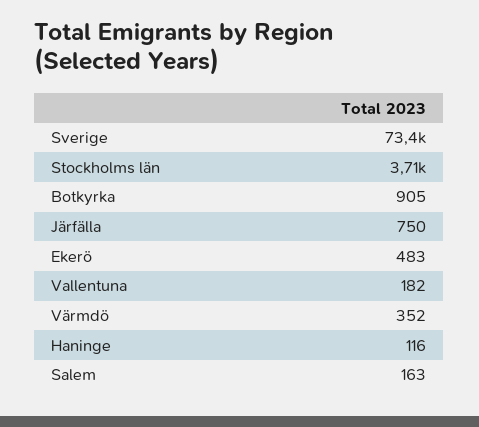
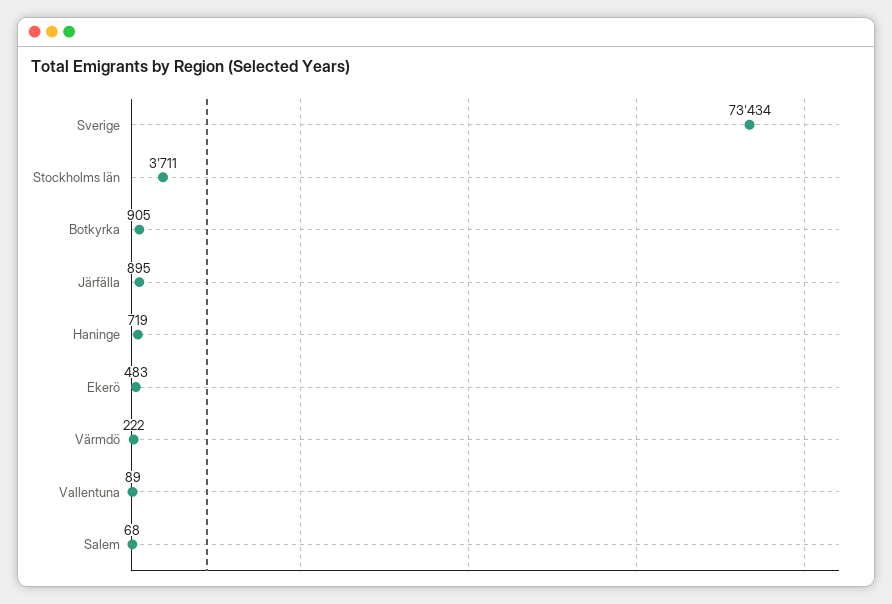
Järfälla: 750 -> 895
Vallentuna: 182 -> 89
Värmdö: 352 -> 222
Haninge: 116 -> 719
Salem: 163 -> 68

